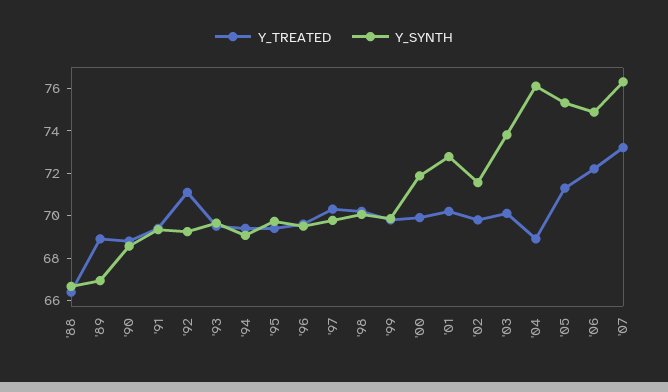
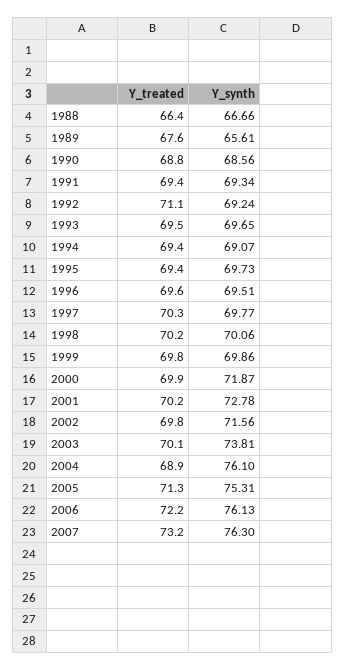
Y_TREATED, '89: 69 -> 67.6
Y_SYNTH, '89: 67 -> 65.61
Y_SYNTH, '06: 75 -> 76.13

